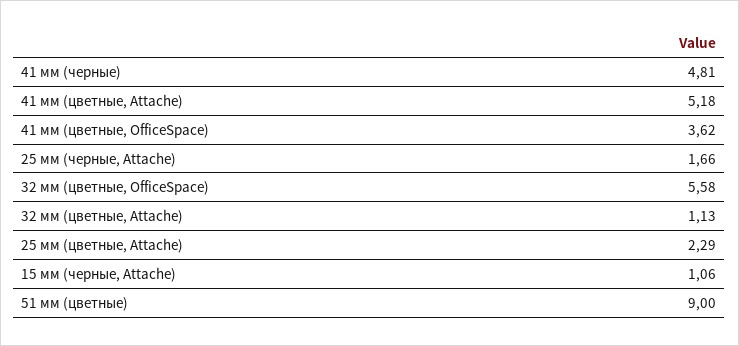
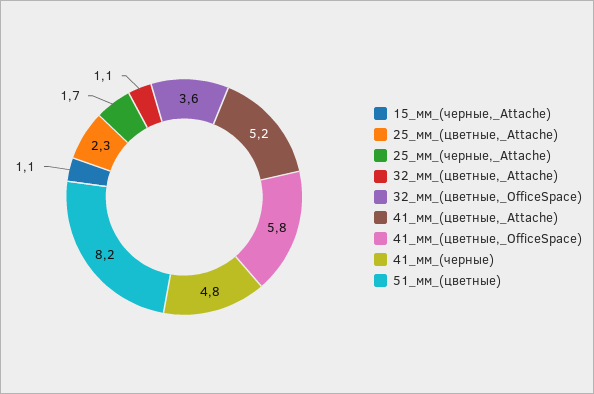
41 мм (цветные, OfficeSpace): 3.62 -> 5.8
32 мм (цветные, OfficeSpace): 5.58 -> 3.6
51 мм (цветные): 9 -> 8.2

